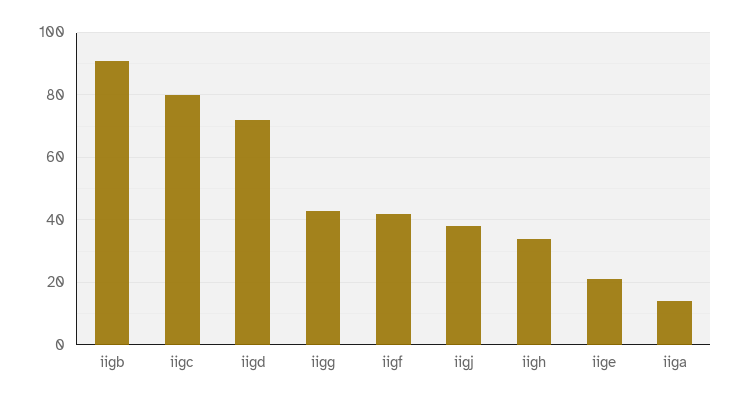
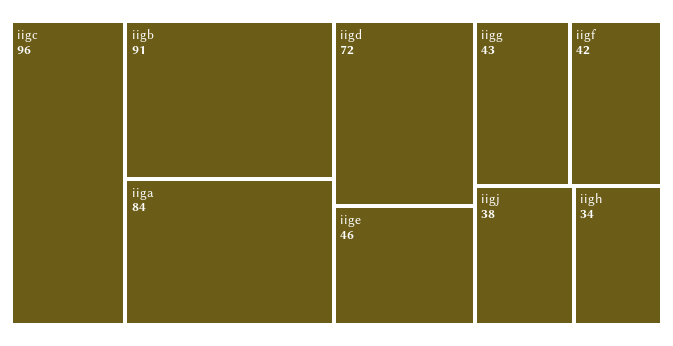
iigc: 80 -> 96
iige: 20 -> 46
iiga: 15 -> 84

